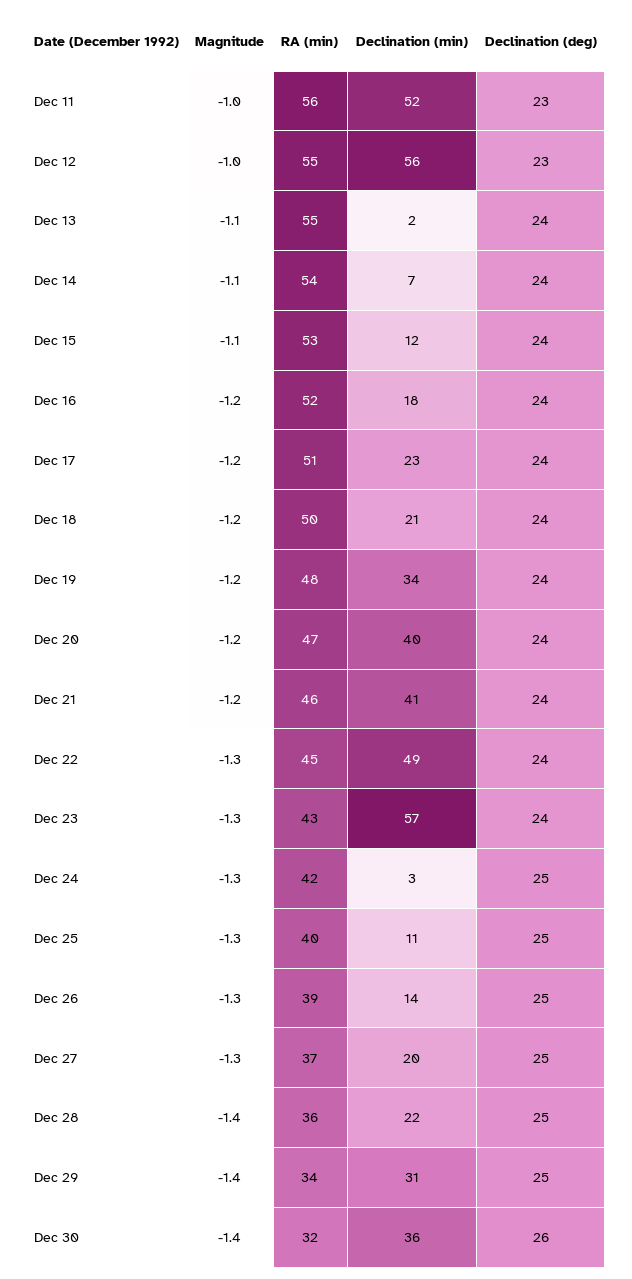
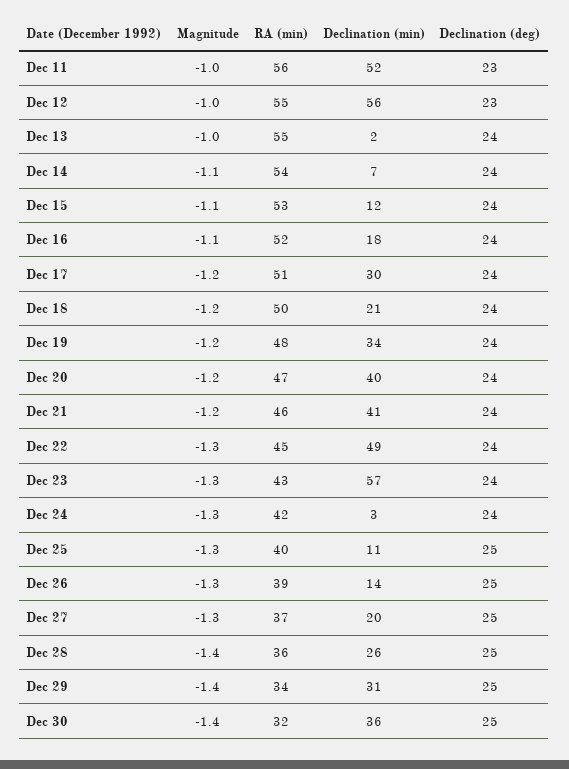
Magnitude, Dec 13: -1.1 -> -1
Magnitude, Dec 16: -1.2 -> -1.1
Declination (min), Dec 17: 23 -> 30
Declination (deg), Dec 24: 25 -> 24
Declination (min), Dec 28: 22 -> 26
Declination (deg), Dec 30: 26 -> 25

